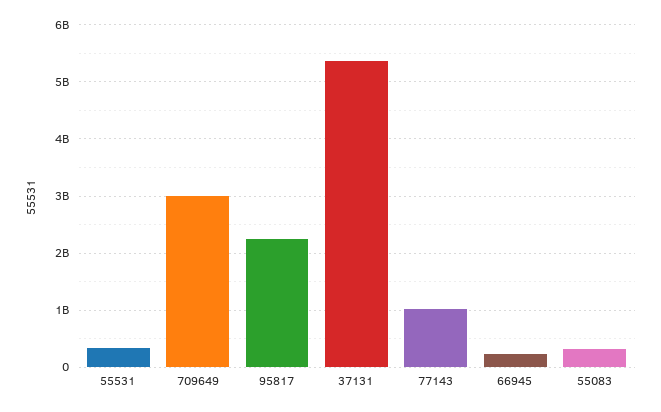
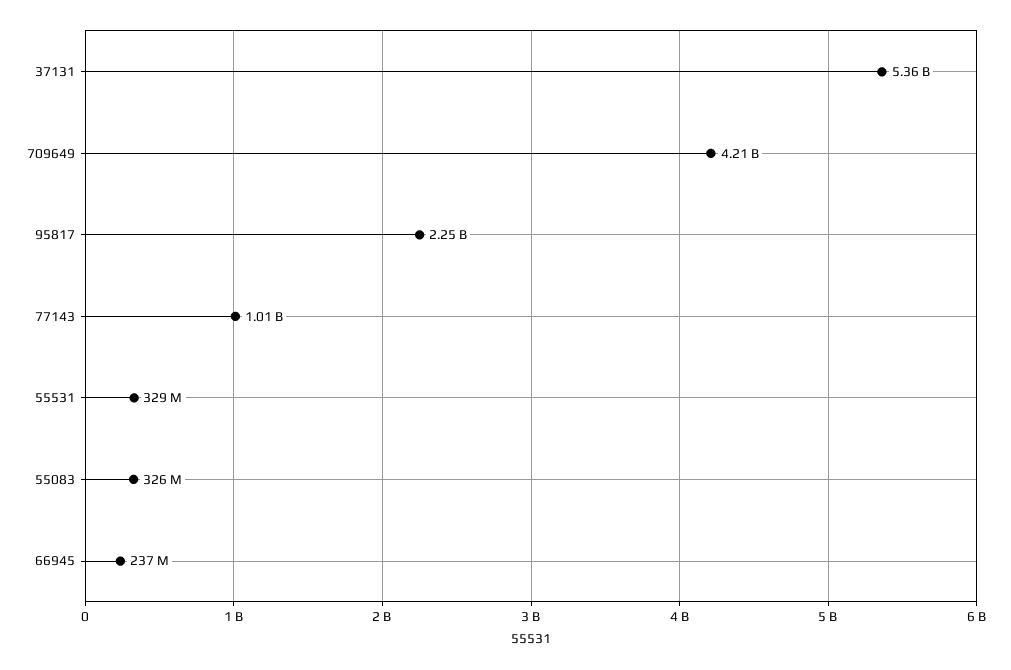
709649: 3000000000 -> 4210000000

